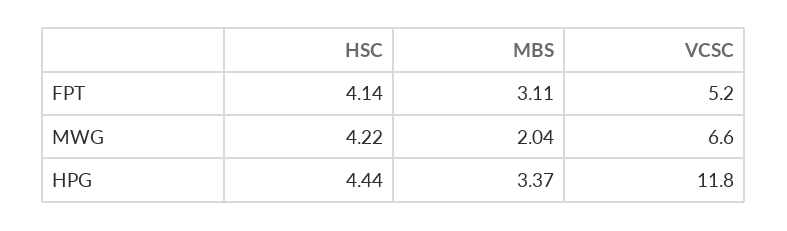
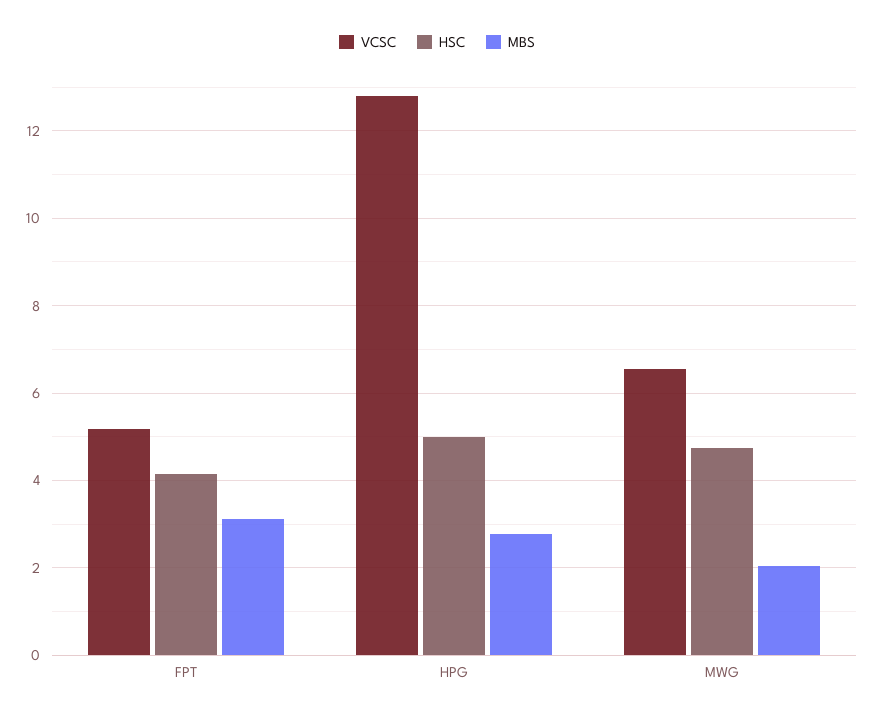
HSC, MWG: 4.22 -> 4.8
HSC, HPG: 4.44 -> 5
MBS, HPG: 3.37 -> 2.8
VCSC, HPG: 11.8 -> 12.8

